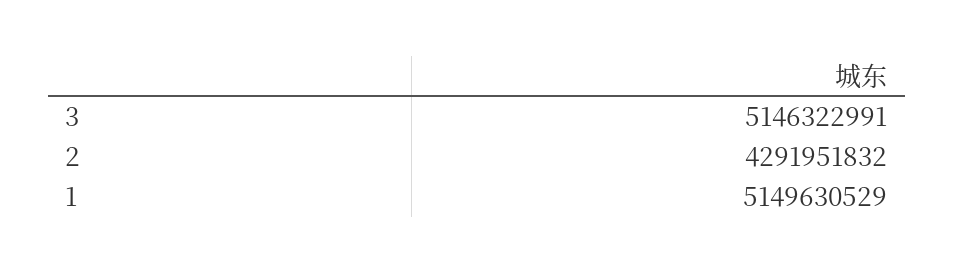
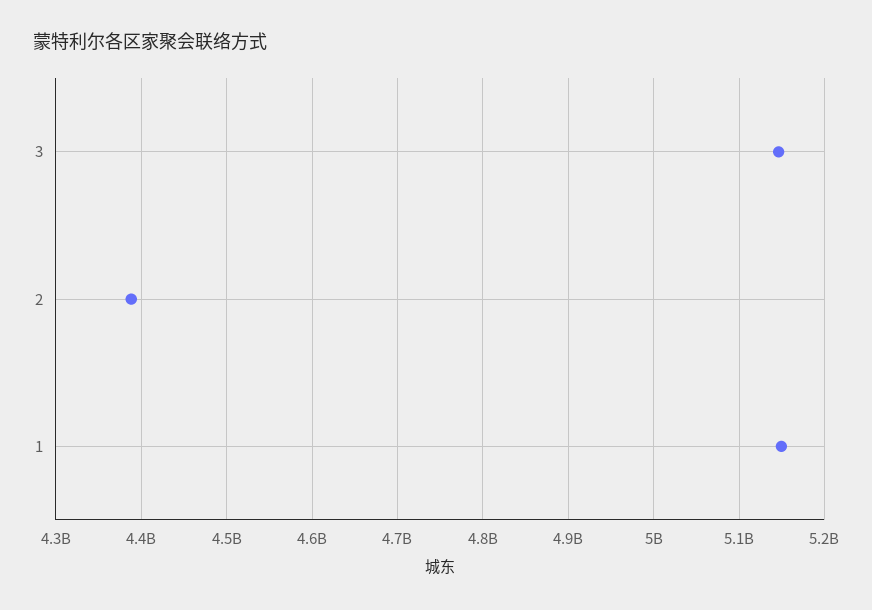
2: 4291951832 -> 4390000000

